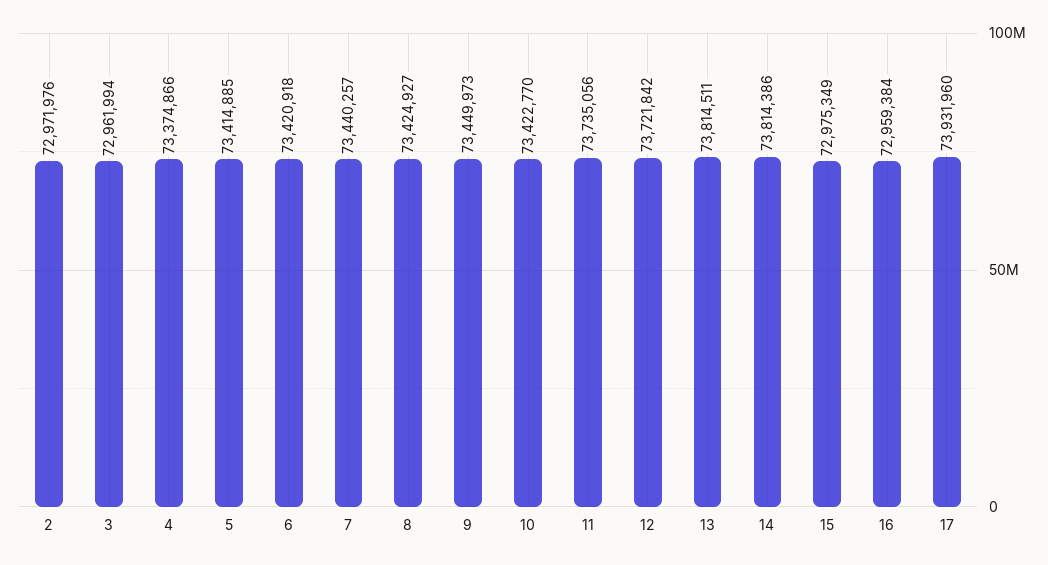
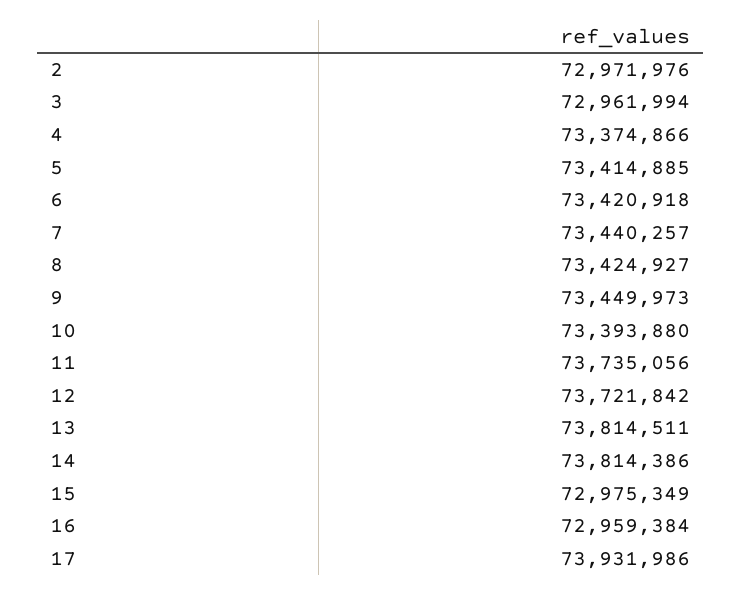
10: 73422770 -> 73393880
17: 73931960 -> 73931986

